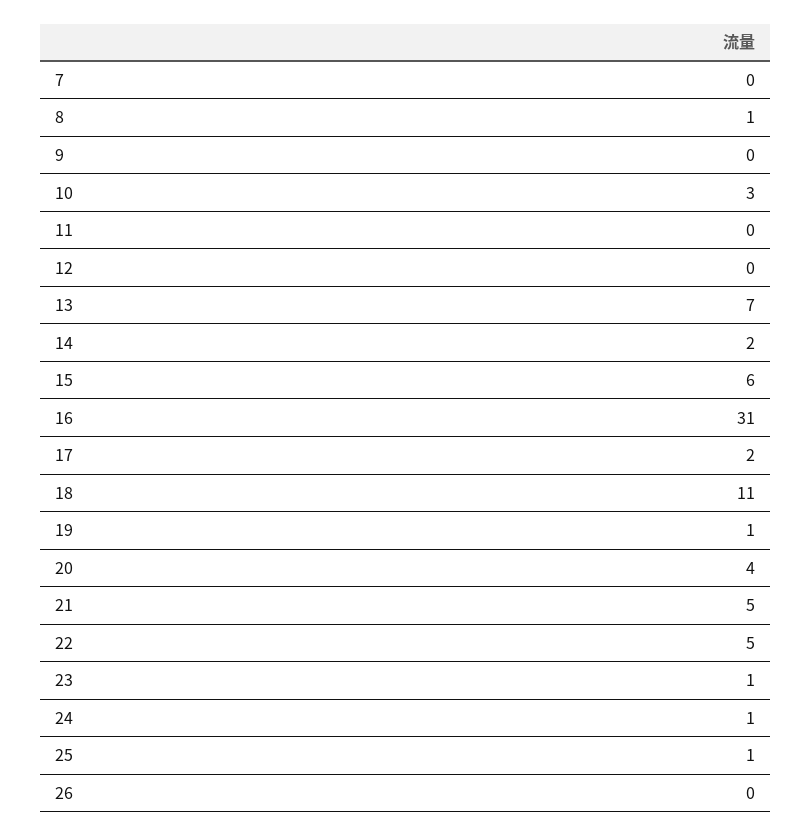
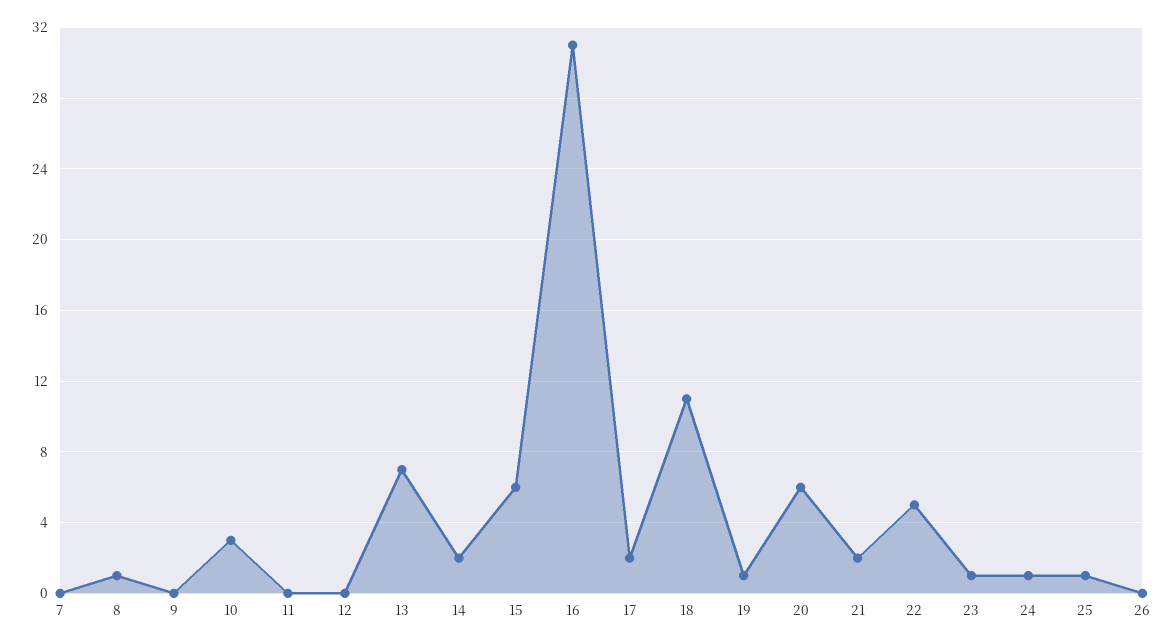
20: 4 -> 6
21: 5 -> 2

